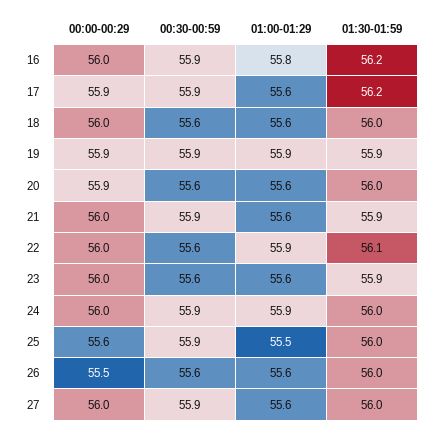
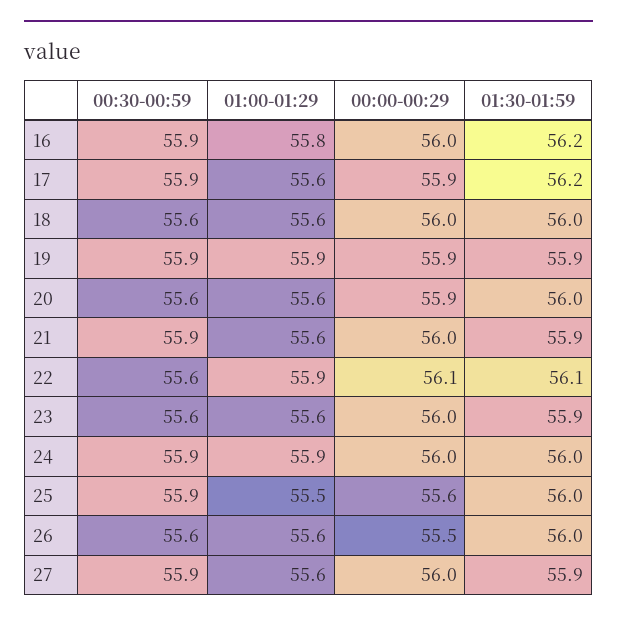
00:00-00:29, 22: 56 -> 56.1
01:30-01:59, 27: 56 -> 55.9

